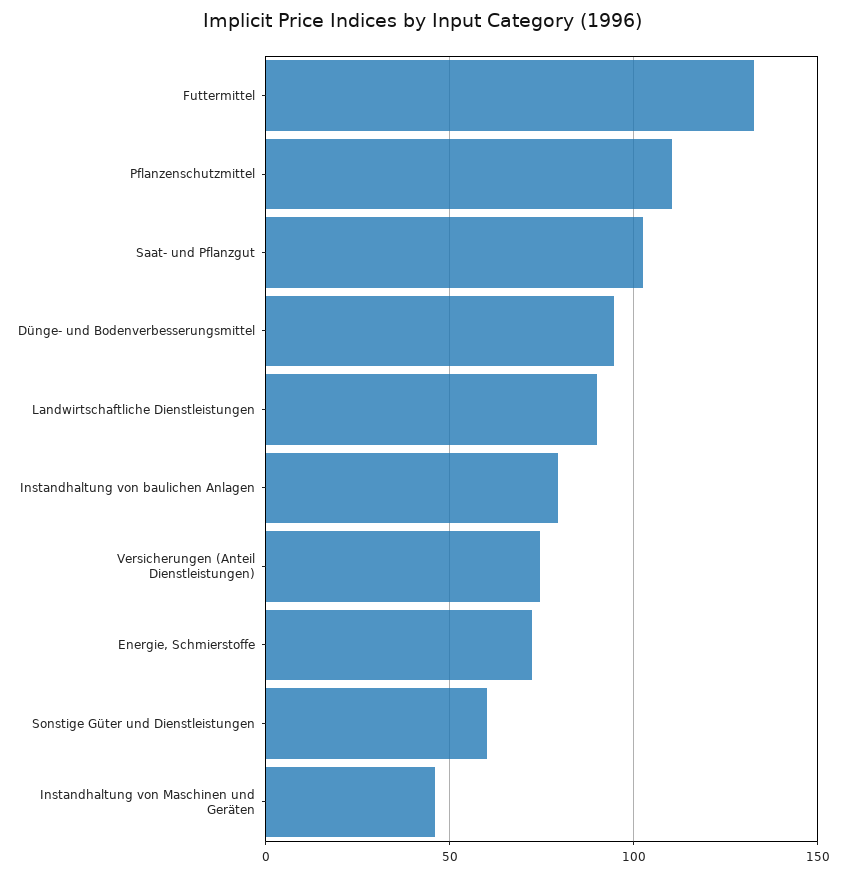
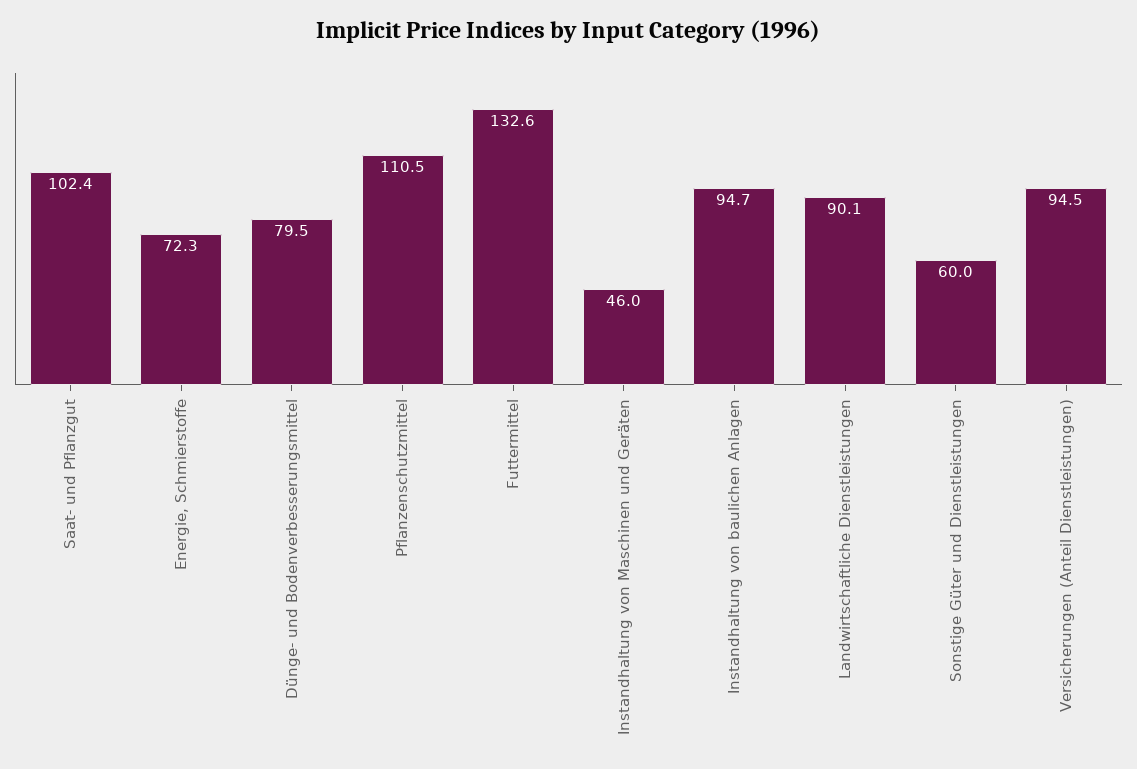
Dünge- und Bodenverbesserungsmittel: 95 -> 79.5
Instandhaltung von baulichen Anlagen: 80 -> 94.7
Versicherungen (Anteil Dienstleistungen): 75 -> 94.5

